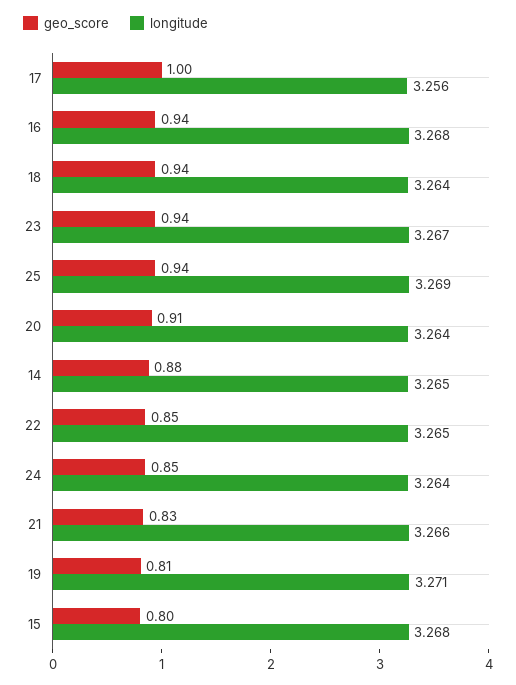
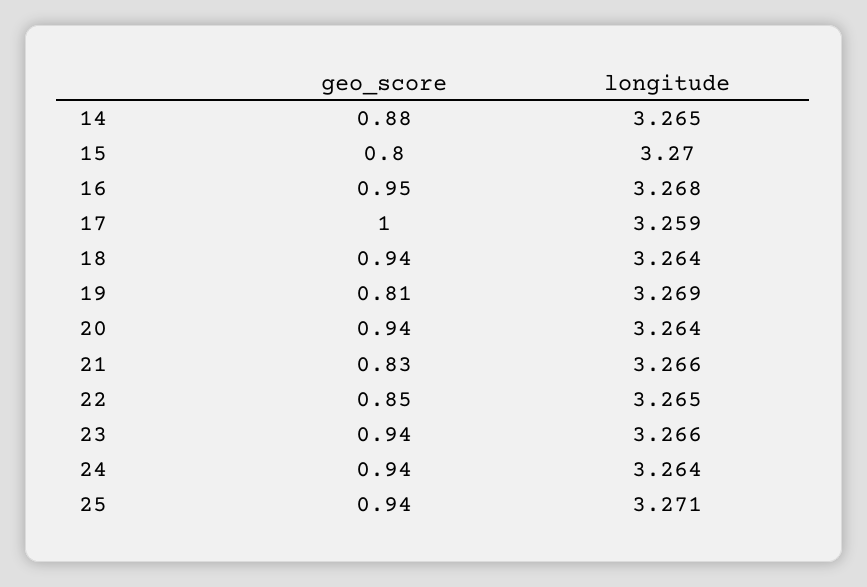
longitude, 17: 3.256 -> 3.259
geo_score, 16: 0.94 -> 0.95
longitude, 23: 3.267 -> 3.266
longitude, 25: 3.269 -> 3.271
geo_score, 20: 0.91 -> 0.94
geo_score, 24: 0.85 -> 0.94
longitude, 19: 3.271 -> 3.269
longitude, 15: 3.268 -> 3.27

